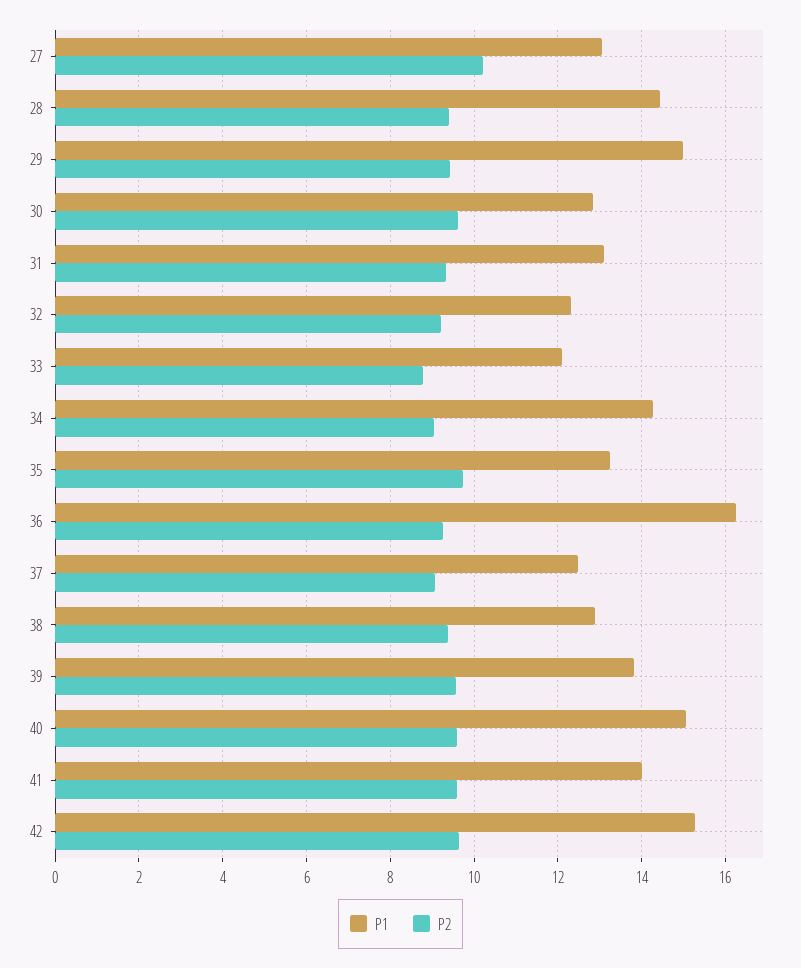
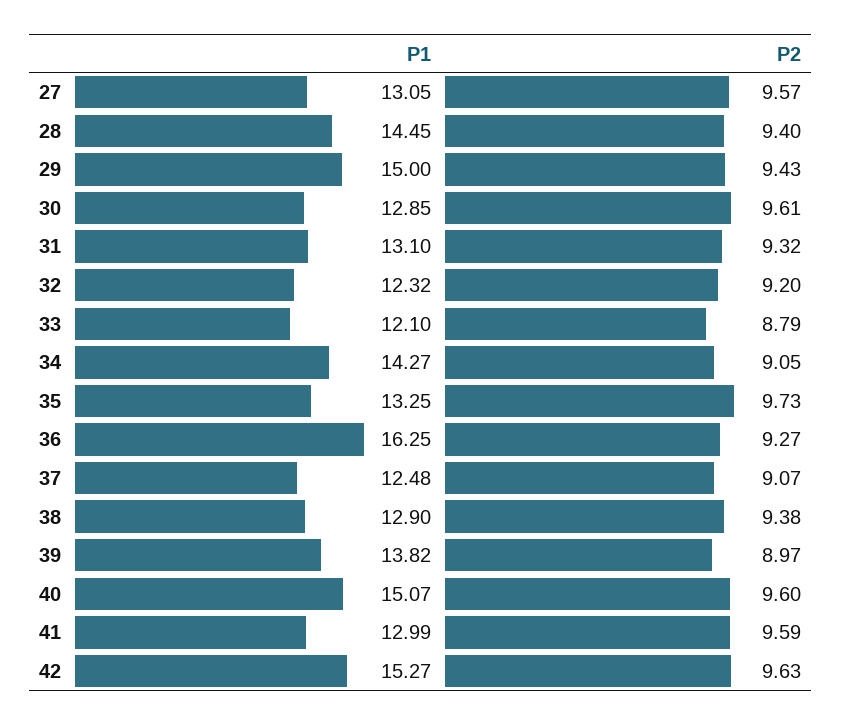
P2, 27: 10.2 -> 9.57
P2, 39: 9.6 -> 8.97
P1, 41: 14 -> 12.99

